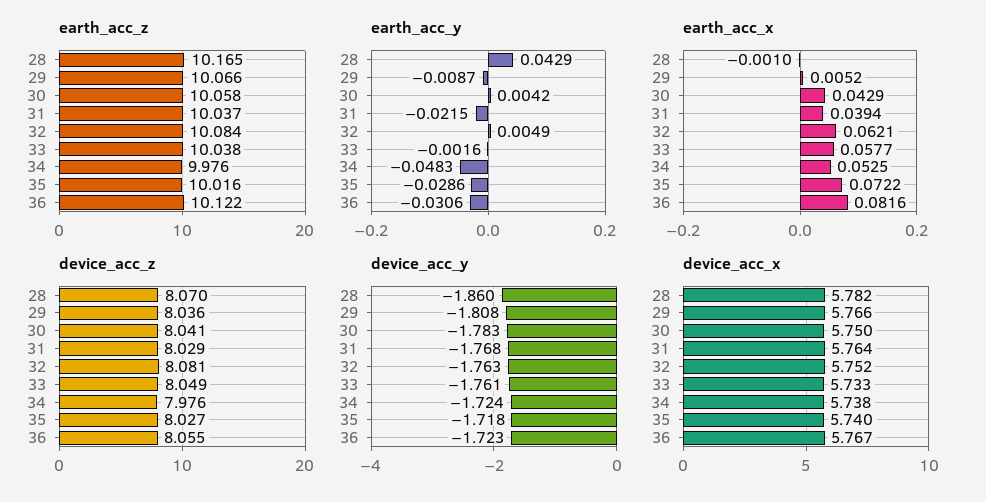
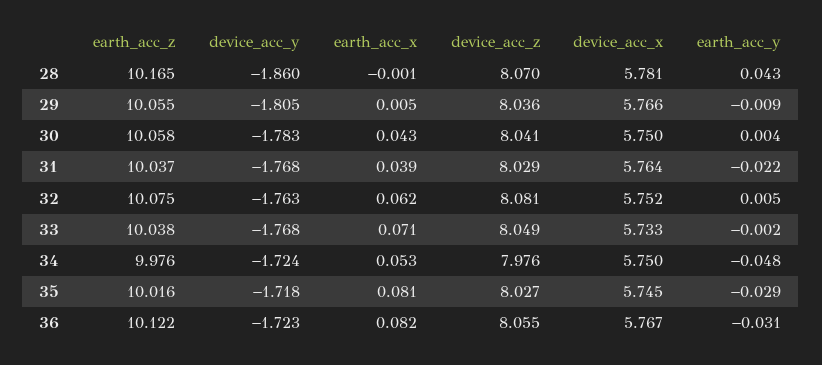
earth_acc_z, 29: 10.066 -> 10.055
earth_acc_z, 32: 10.084 -> 10.075
earth_acc_x, 33: 0.0577 -> 0.071
earth_acc_x, 35: 0.0722 -> 0.081
device_acc_y, 29: -1.808 -> -1.805
device_acc_y, 33: -1.761 -> -1.768
device_acc_x, 28: 5.782 -> 5.781
device_acc_x, 34: 5.738 -> 5.75
device_acc_x, 35: 5.74 -> 5.745

